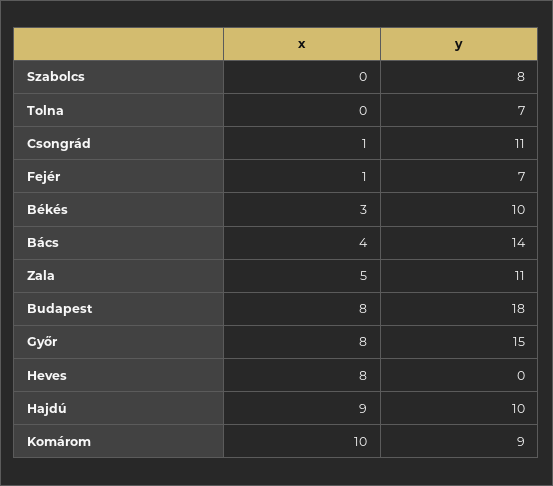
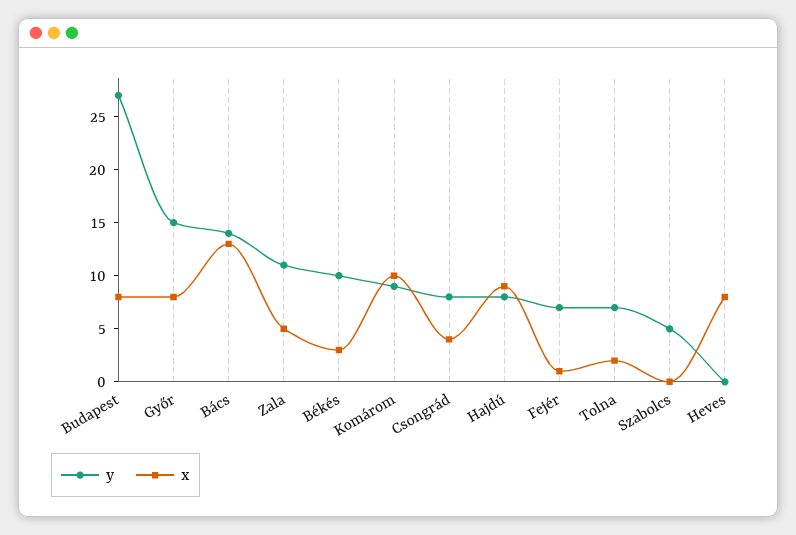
y, Szabolcs: 8 -> 5
x, Tolna: 0 -> 2
x, Csongrád: 1 -> 4
y, Csongrád: 11 -> 8
x, Bács: 4 -> 13
y, Budapest: 18 -> 27
y, Hajdú: 10 -> 8

